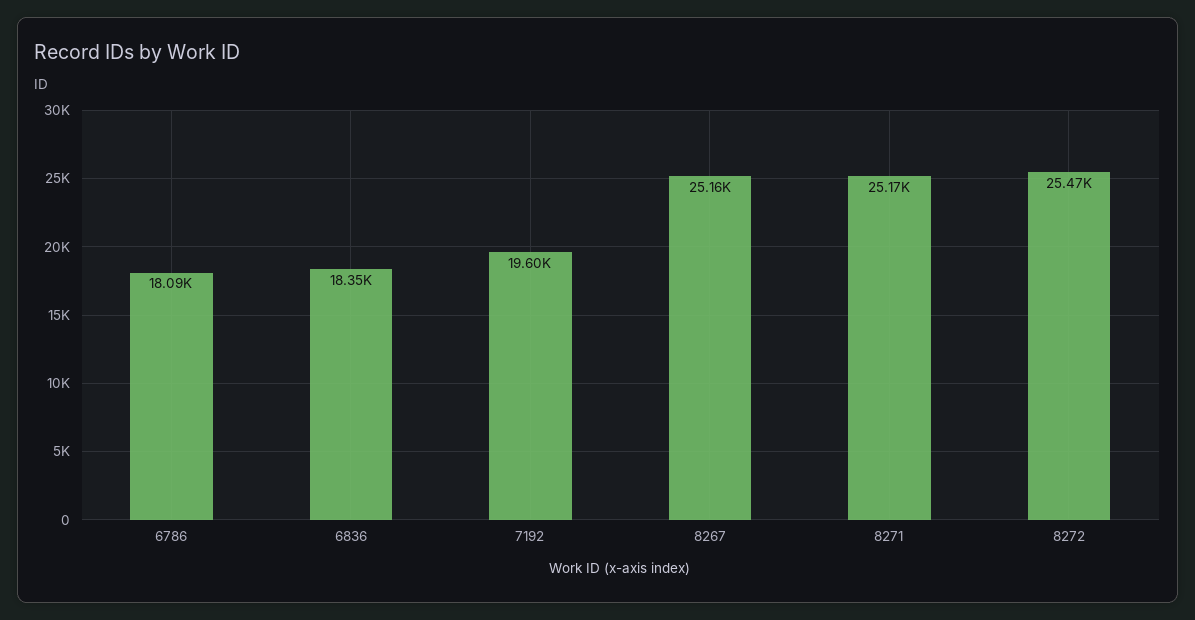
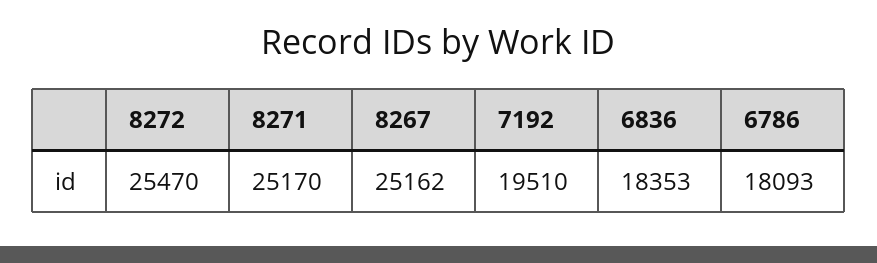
7192: 19600 -> 19510

